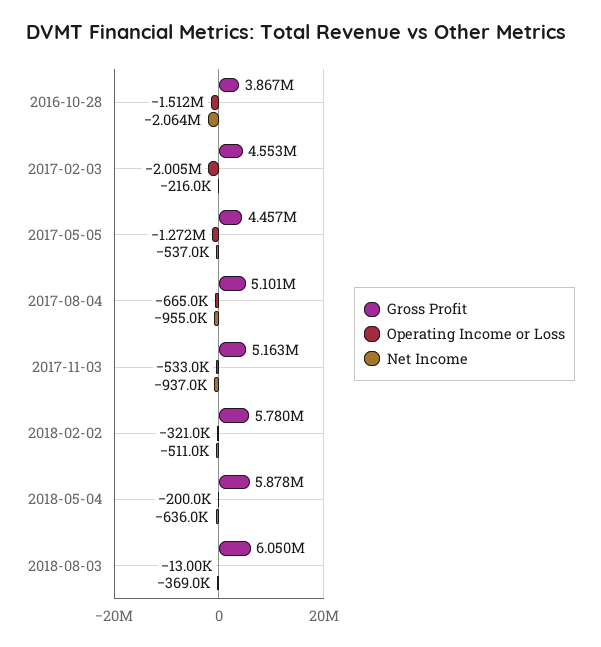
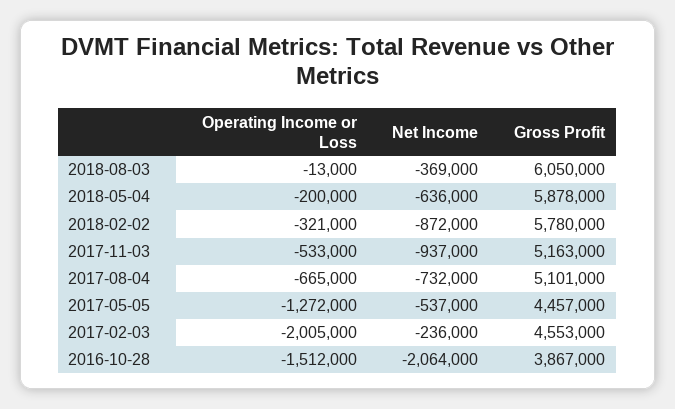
Net Income, 2017-02-03: -216000 -> -236000
Net Income, 2017-08-04: -955000 -> -732000
Net Income, 2018-02-02: -511000 -> -872000

